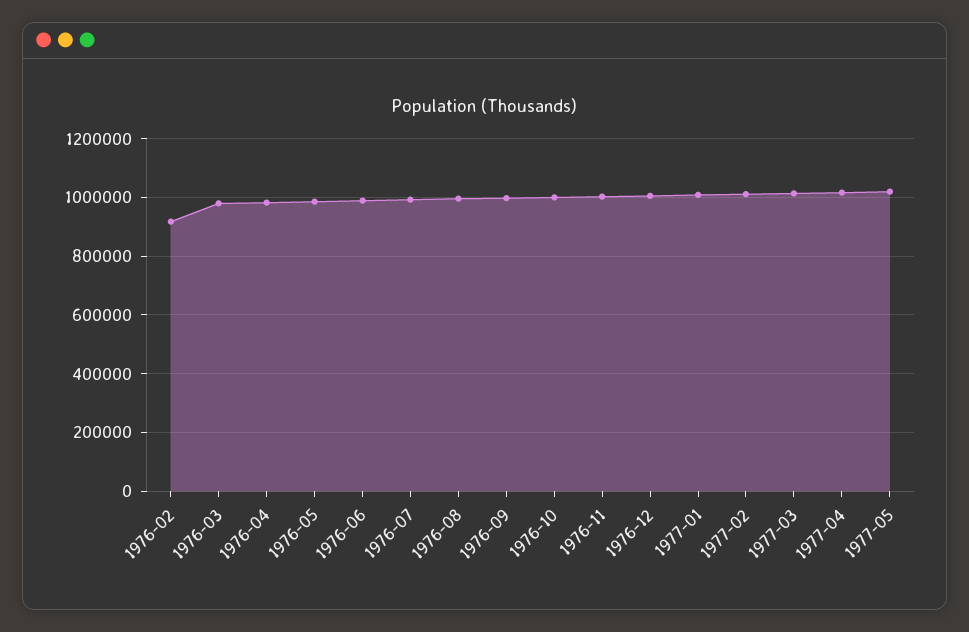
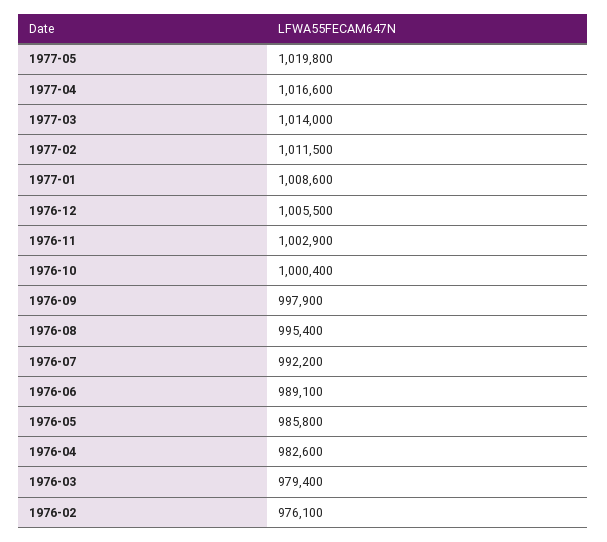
1976-02: 925000 -> 976100

